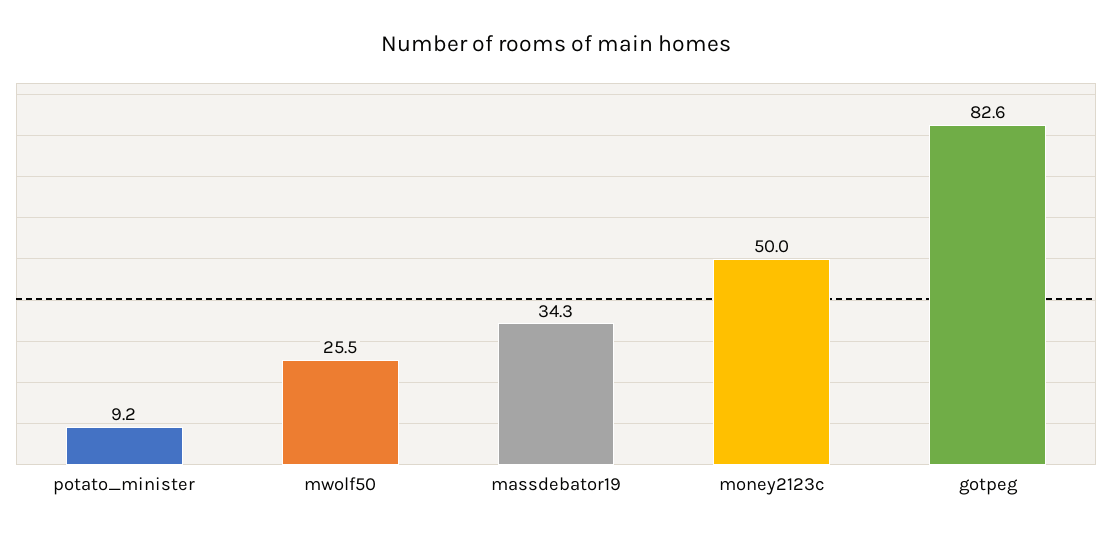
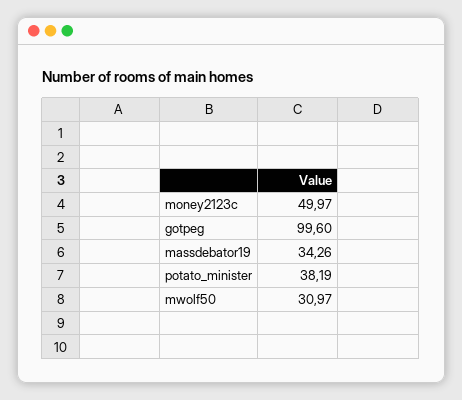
potato_minister: 9.2 -> 38.19
mwolf50: 25.5 -> 30.97
gotpeg: 82.6 -> 99.6

